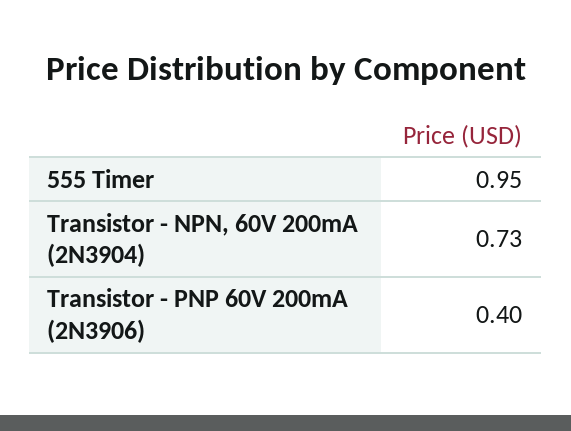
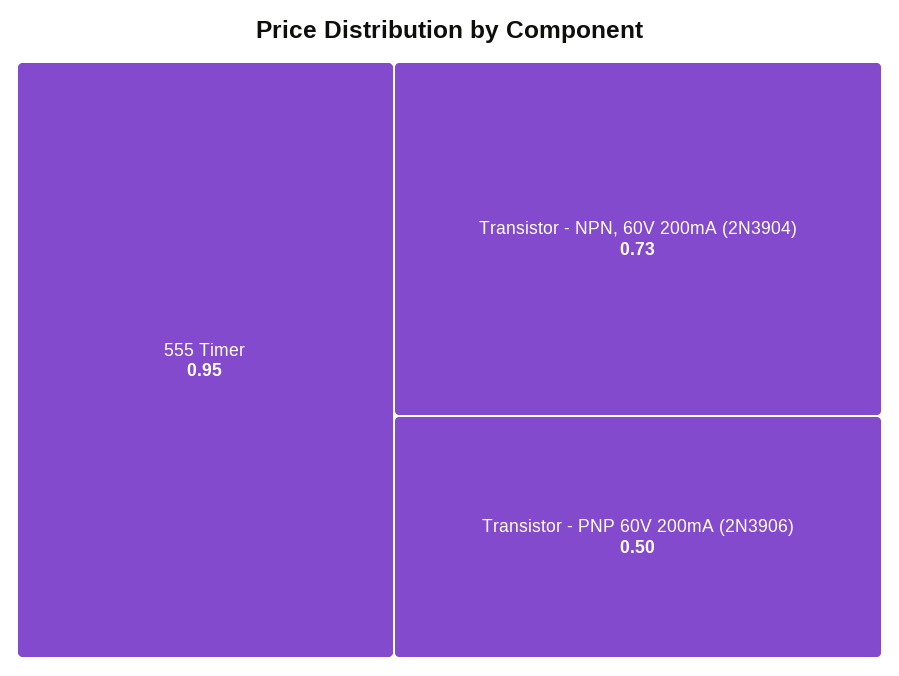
Transistor - PNP 60V 200mA (2N3906): 0.4 -> 0.5

